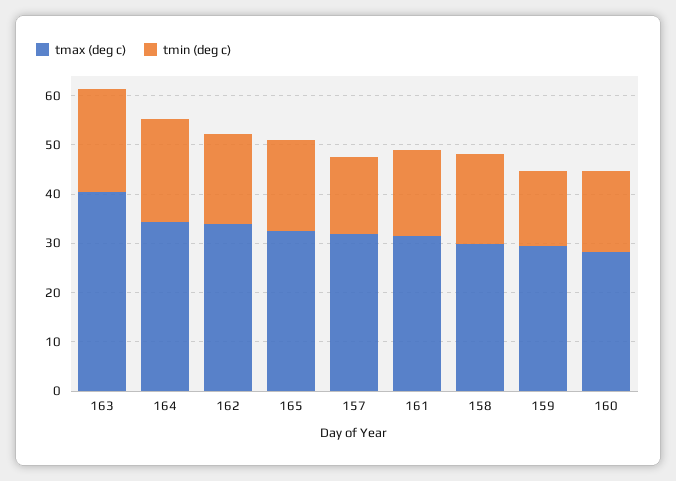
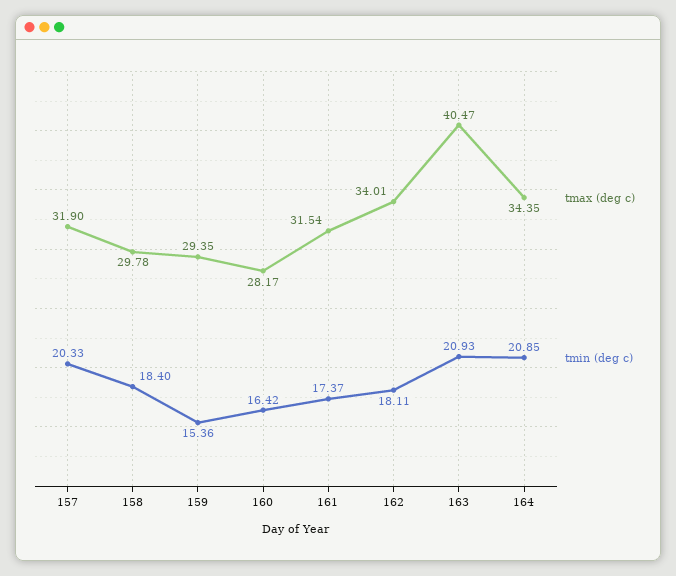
tmax (deg c), 165: 32 -> none
tmin (deg c), 165: 18 -> none
tmin (deg c), 157: 16 -> 20.33

